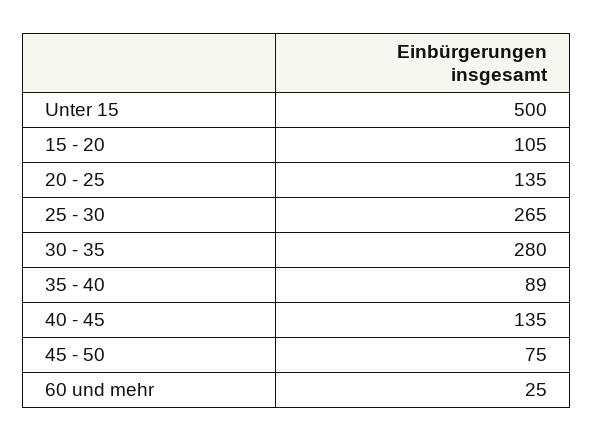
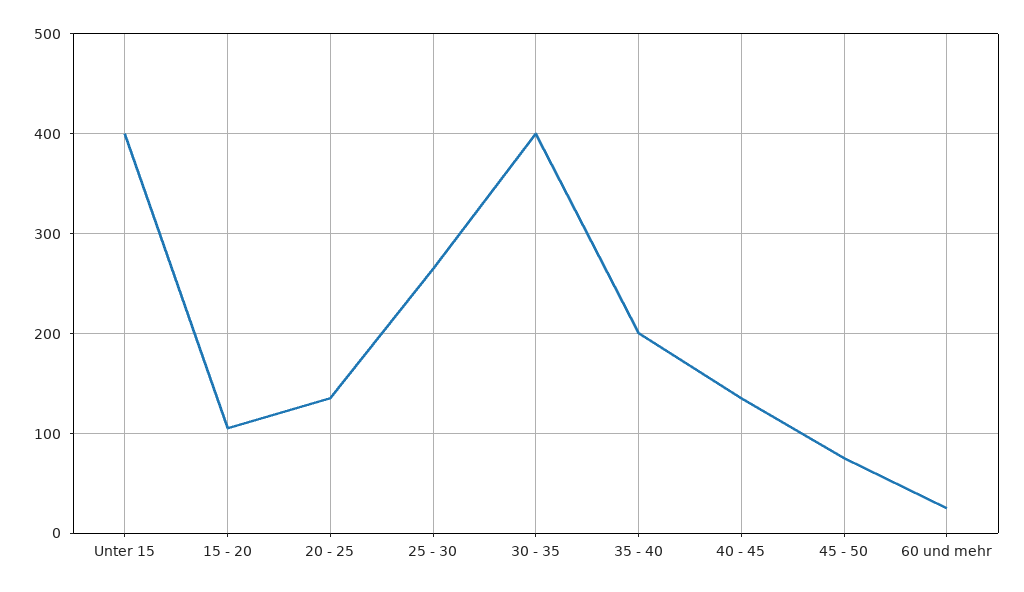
Unter 15: 500 -> 400
30 - 35: 280 -> 400
35 - 40: 89 -> 200

